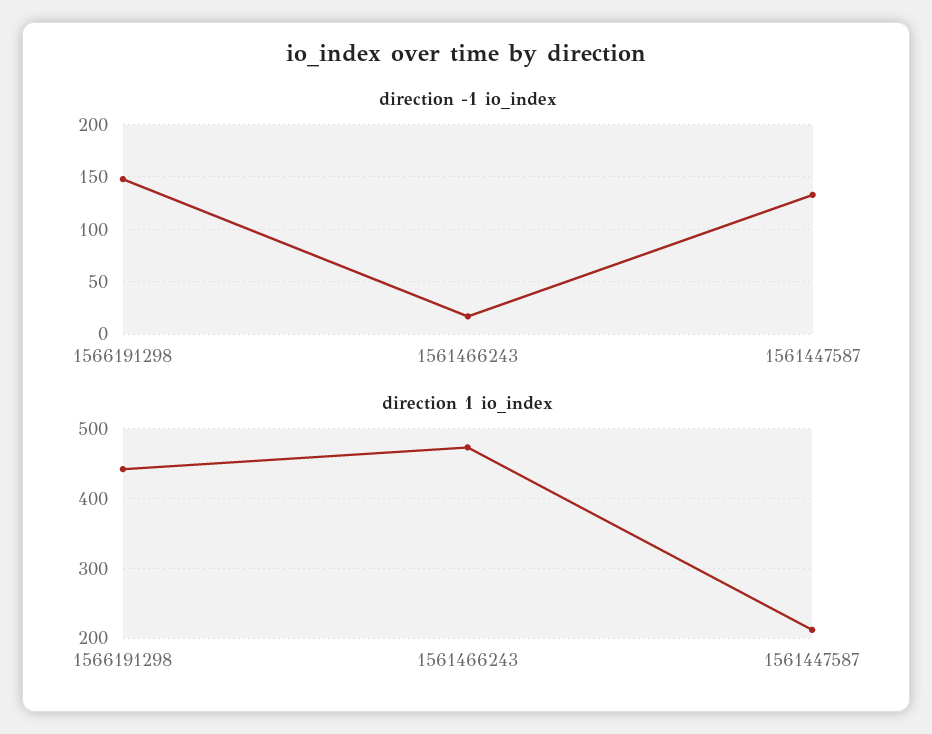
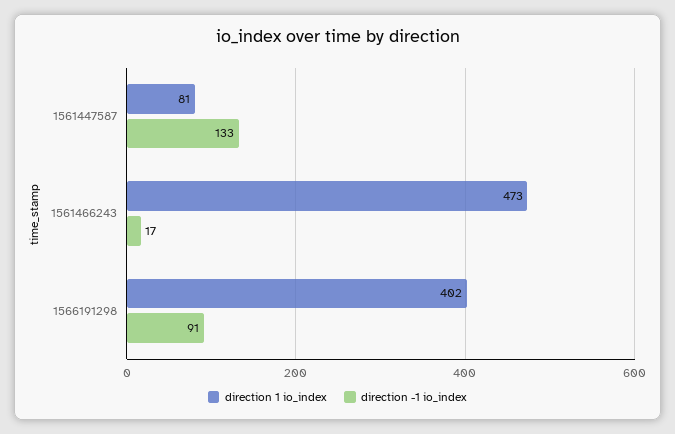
direction -1 io_index, 1566191298: 150 -> 91
direction 1 io_index, 1566191298: 440 -> 402
direction 1 io_index, 1561447587: 210 -> 81

